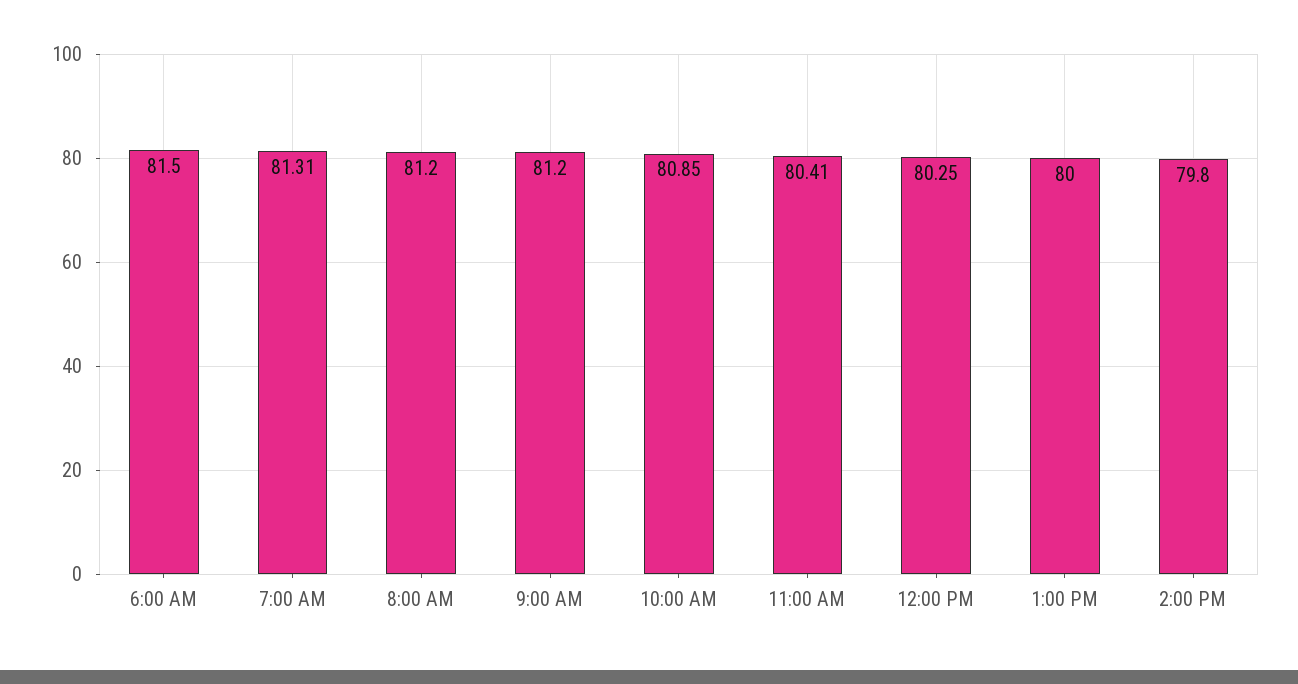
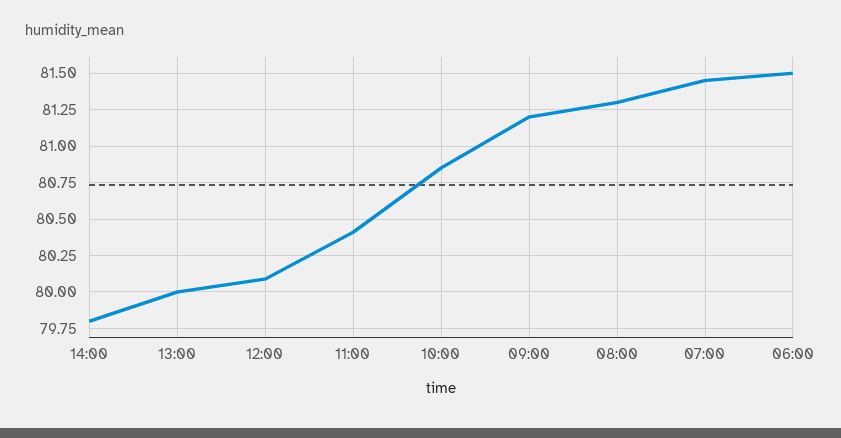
7:00 AM: 81.31 -> 81.45
8:00 AM: 81.2 -> 81.3
12:00 PM: 80.25 -> 80.1

